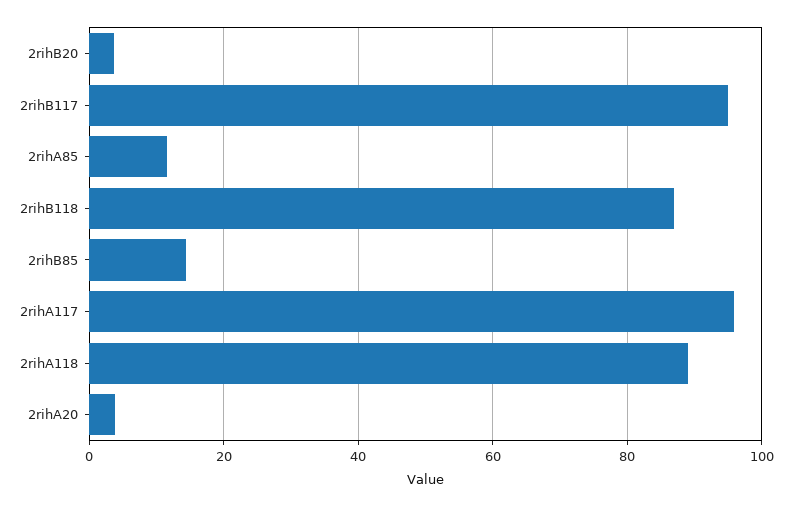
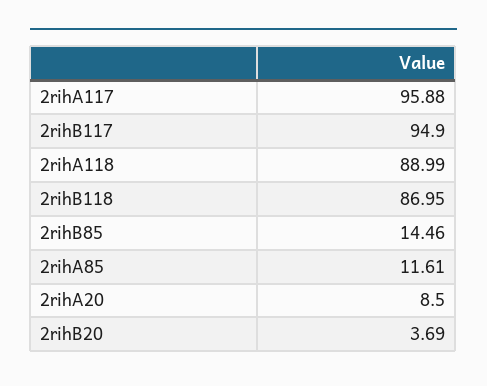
2rihA20: 4 -> 8.5

